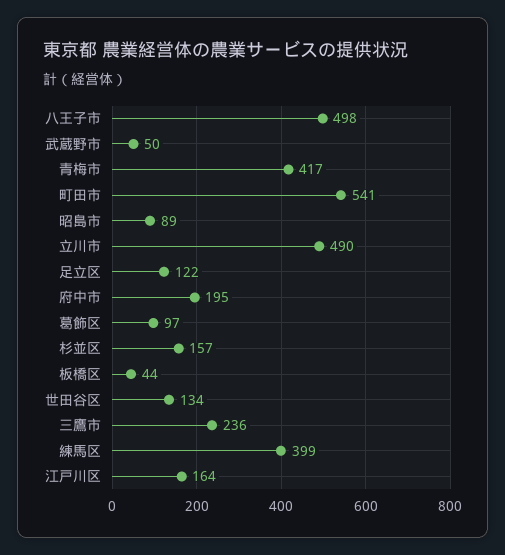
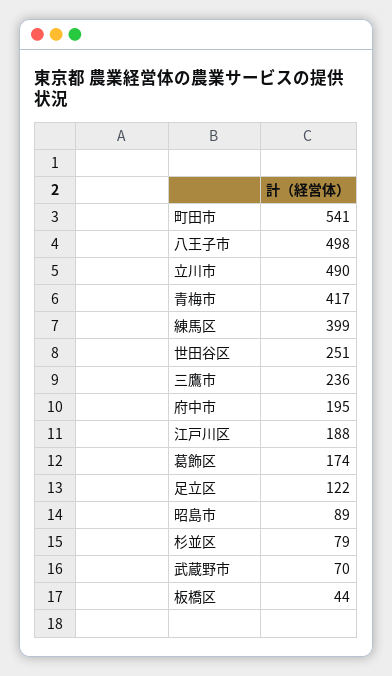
武蔵野市: 50 -> 70
葛飾区: 97 -> 174
杉並区: 157 -> 79
世田谷区: 134 -> 251
江戸川区: 164 -> 188

